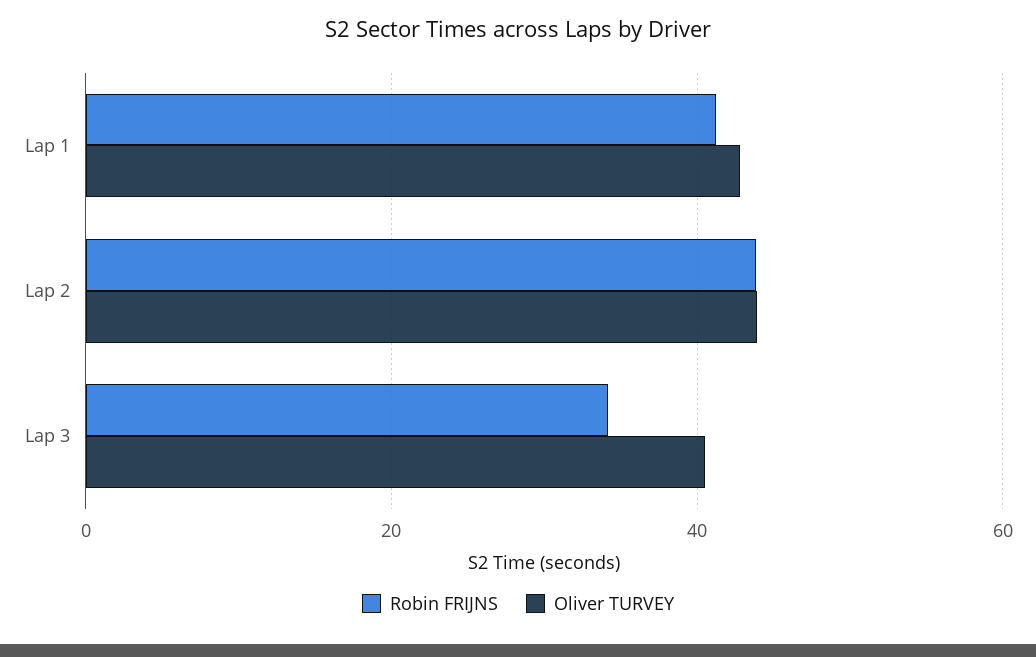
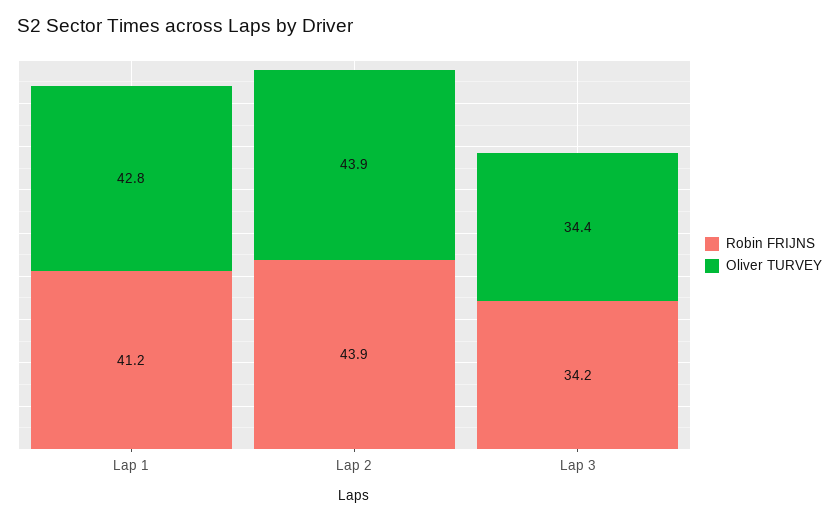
Oliver TURVEY, Lap 3: 40 -> 34.4

